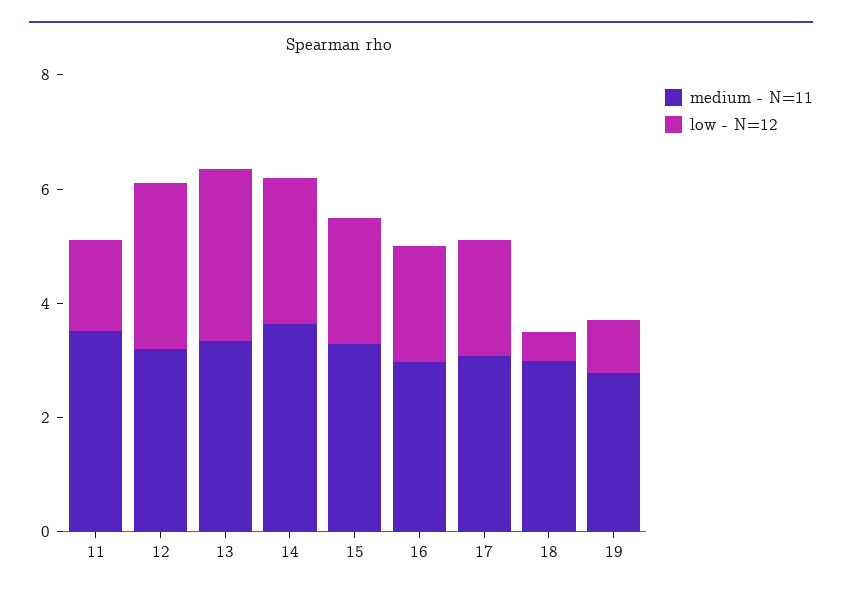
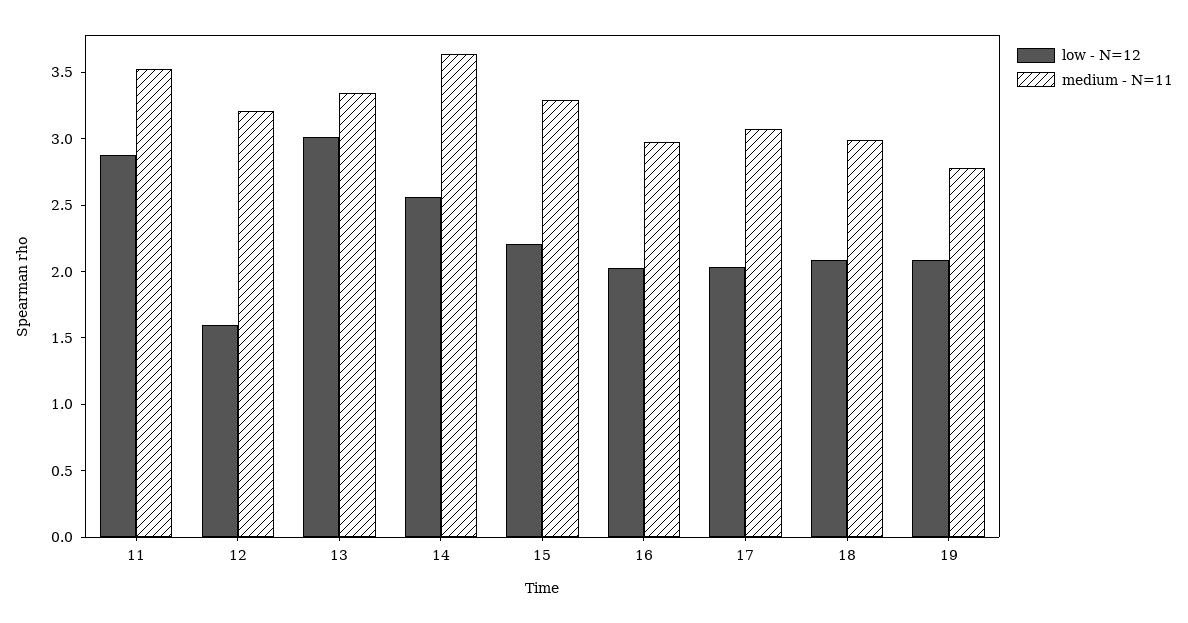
low - N=12, 11: 1.5 -> 2.9
low - N=12, 12: 3 -> 1.6
low - N=12, 18: 0.5 -> 2.1
low - N=12, 19: 1 -> 2.1

